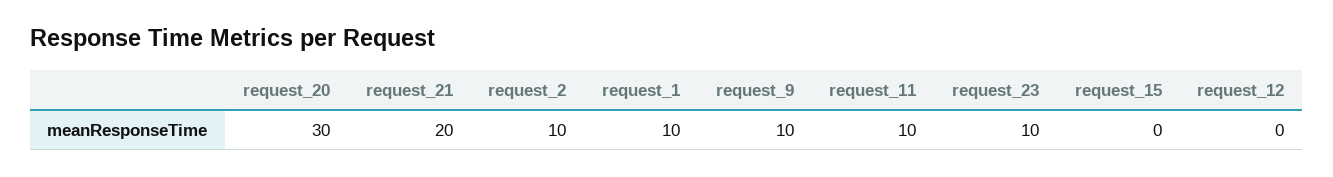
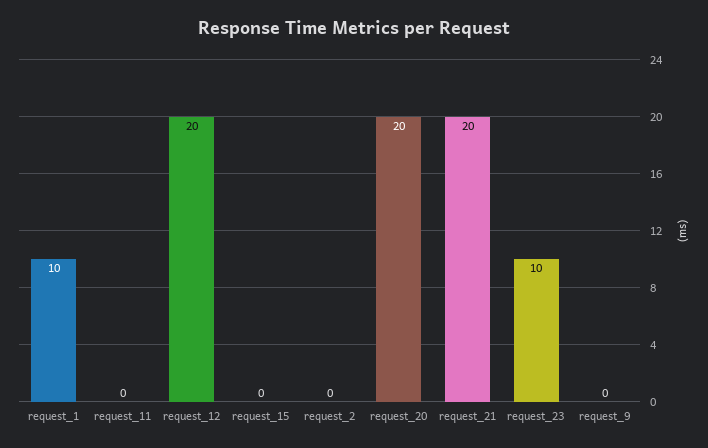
request_20: 30 -> 20
request_2: 10 -> 0
request_9: 10 -> 0
request_11: 10 -> 0
request_12: 0 -> 20

